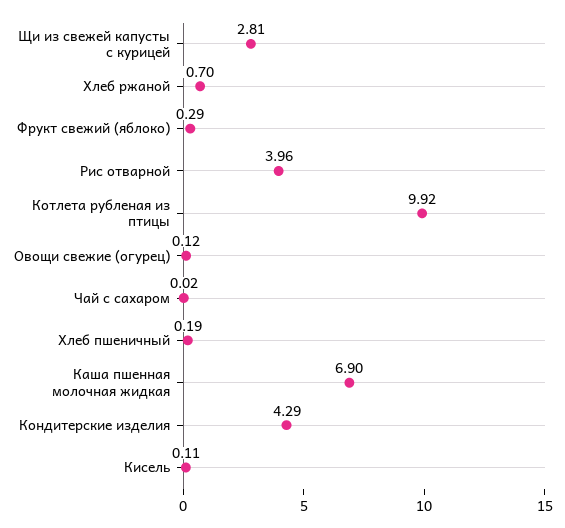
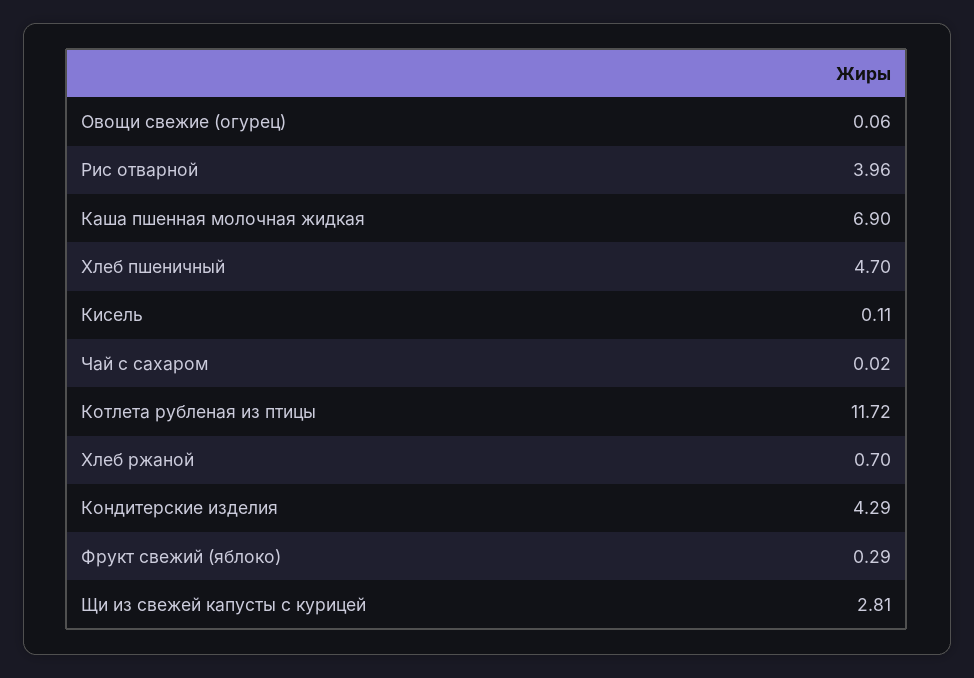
Котлета рубленая из птицы: 9.92 -> 11.72
Овощи свежие (огурец): 0.12 -> 0.06
Хлеб пшеничный: 0.19 -> 4.7

